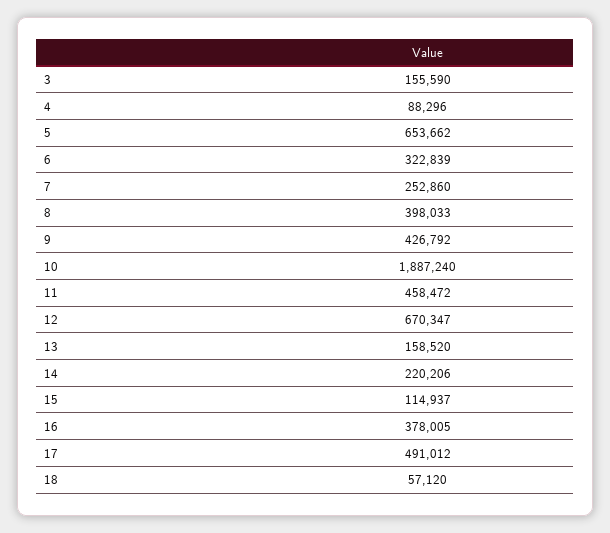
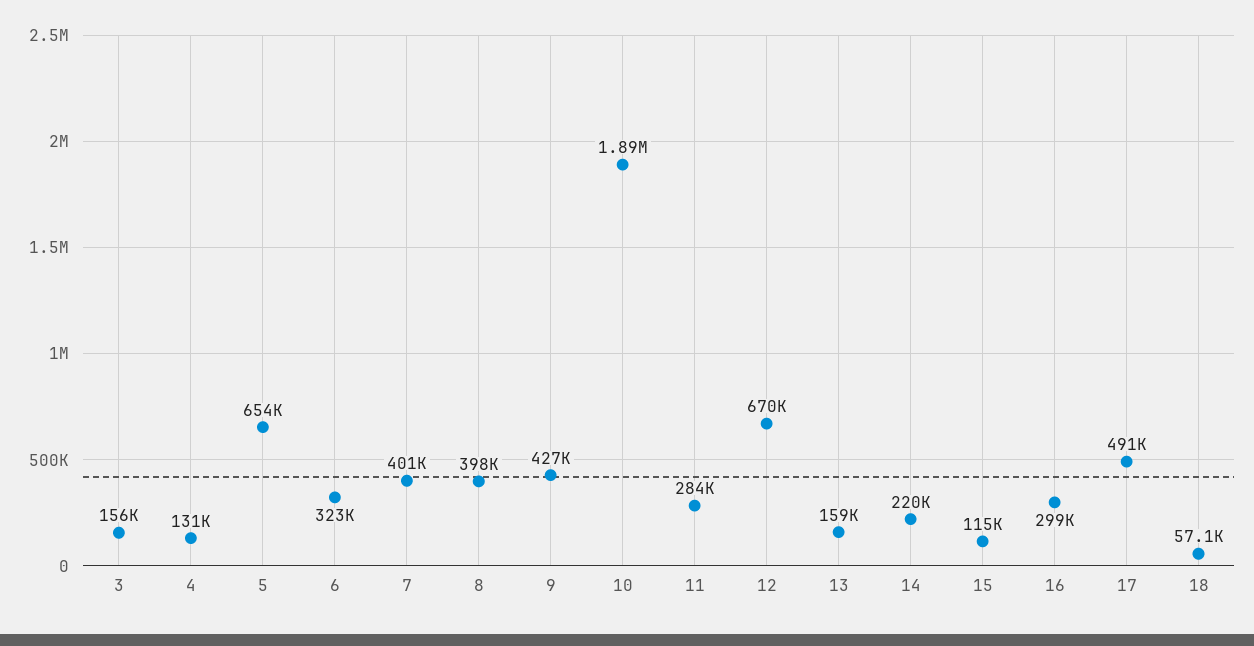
4: 88296 -> 131000
7: 252860 -> 401000
11: 458472 -> 284000
16: 378005 -> 299000

